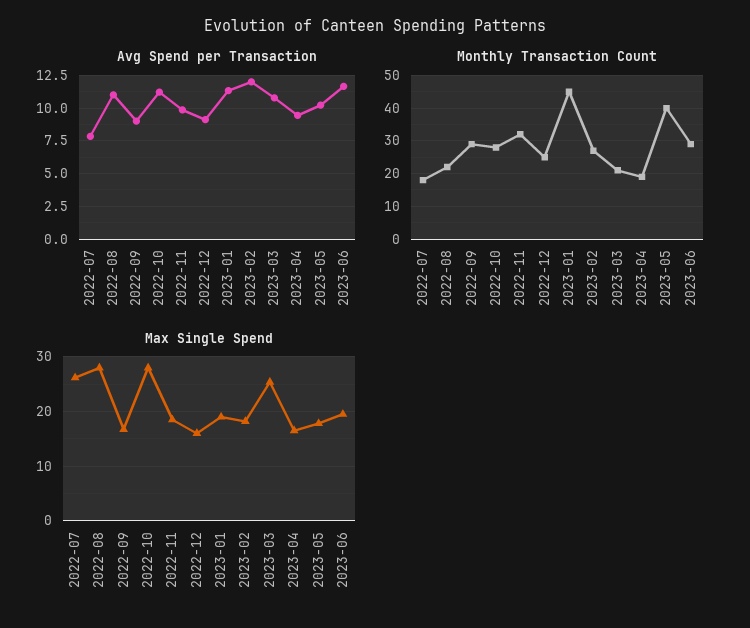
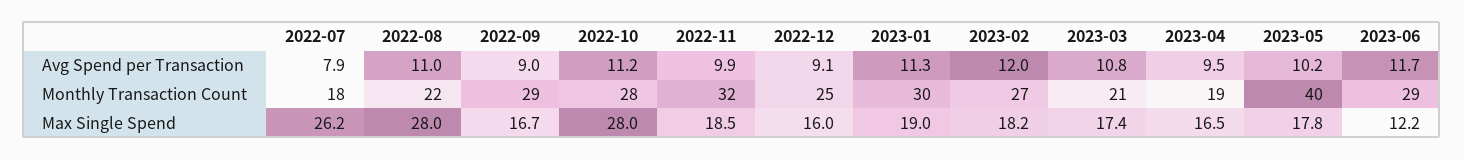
Monthly Transaction Count, 2023-01: 45 -> 30
Max Single Spend, 2023-03: 26 -> 17.4
Max Single Spend, 2023-06: 20 -> 12.2

